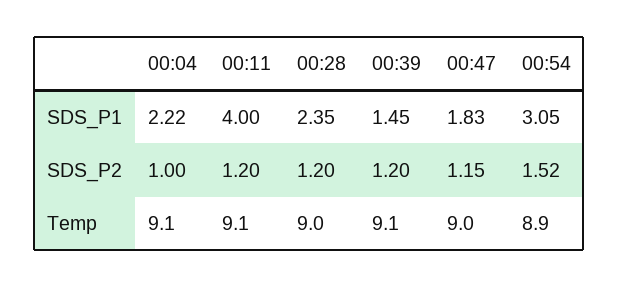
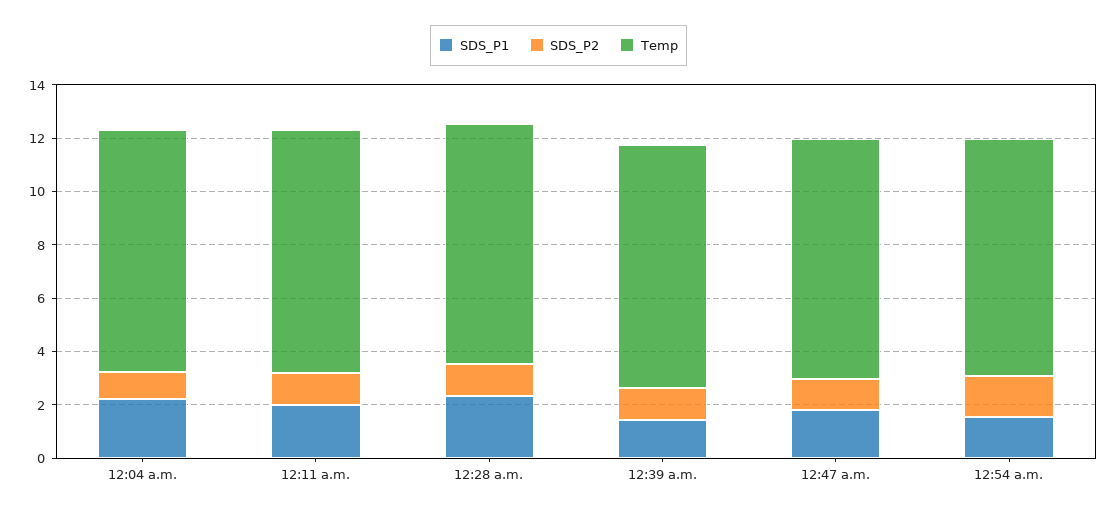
SDS_P1, 00:11: 4 -> 2
SDS_P1, 00:54: 3.05 -> 1.5

